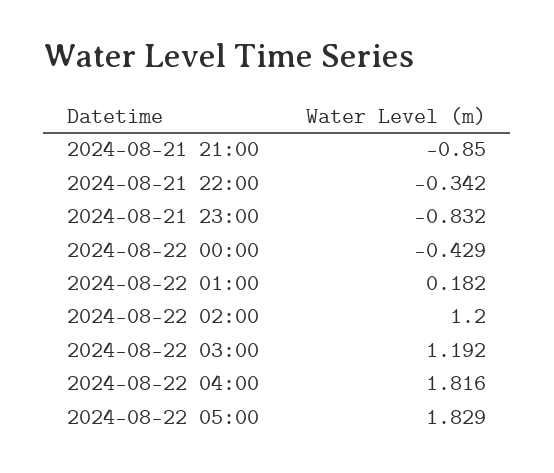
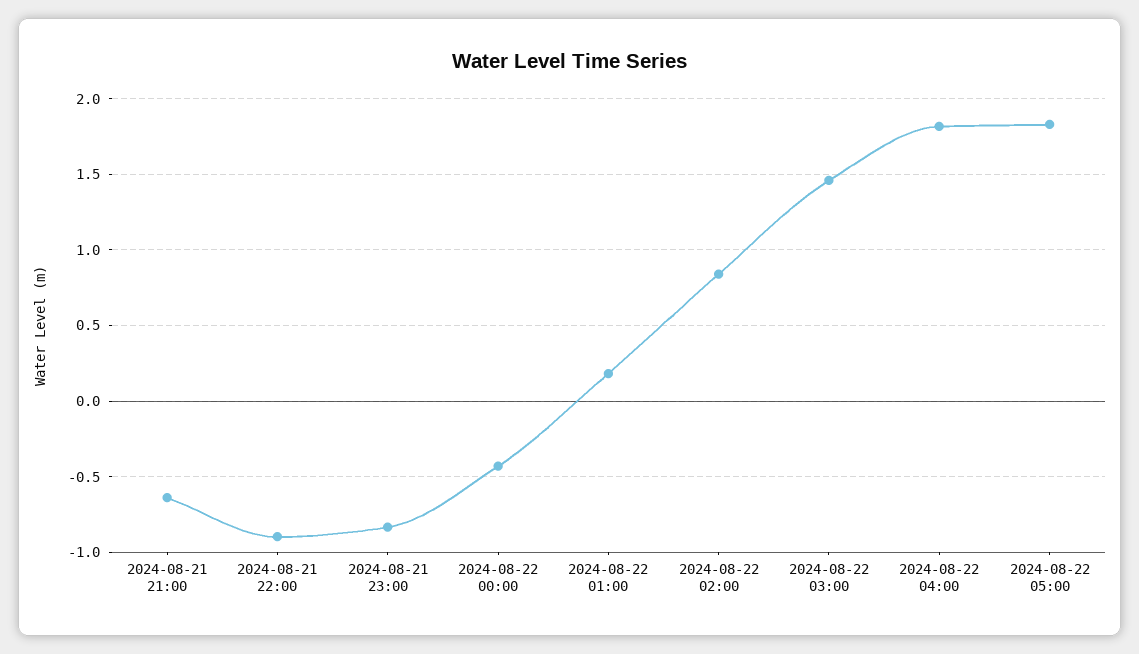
2024-08-21 21:00: -0.85 -> -0.65
2024-08-21 22:00: -0.342 -> -0.9
2024-08-22 02:00: 1.2 -> 0.85
2024-08-22 03:00: 1.192 -> 1.45

